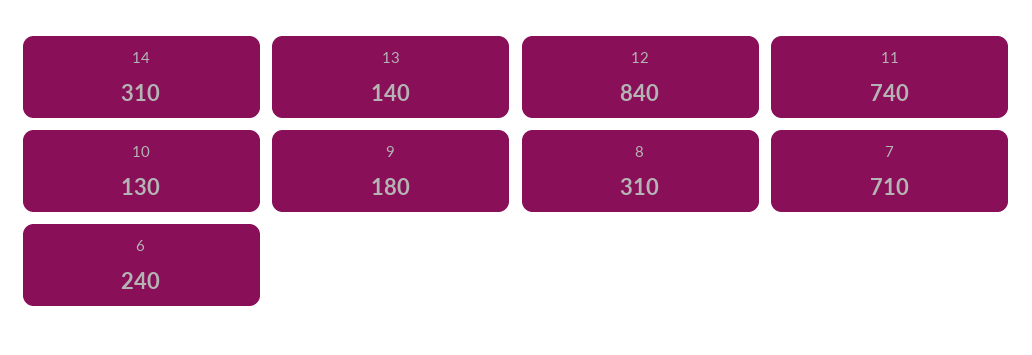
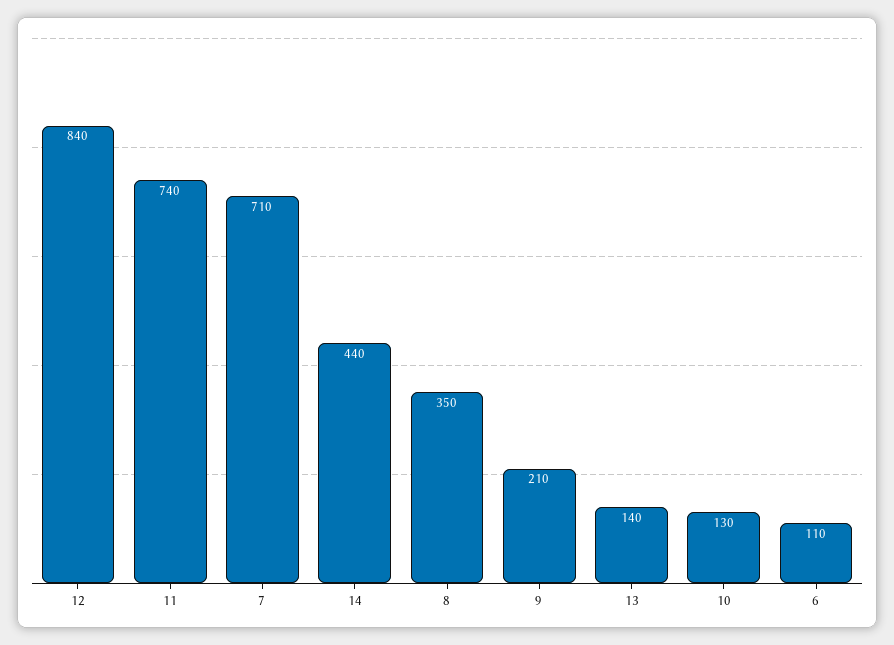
14: 310 -> 440
9: 180 -> 210
8: 310 -> 350
6: 240 -> 110

